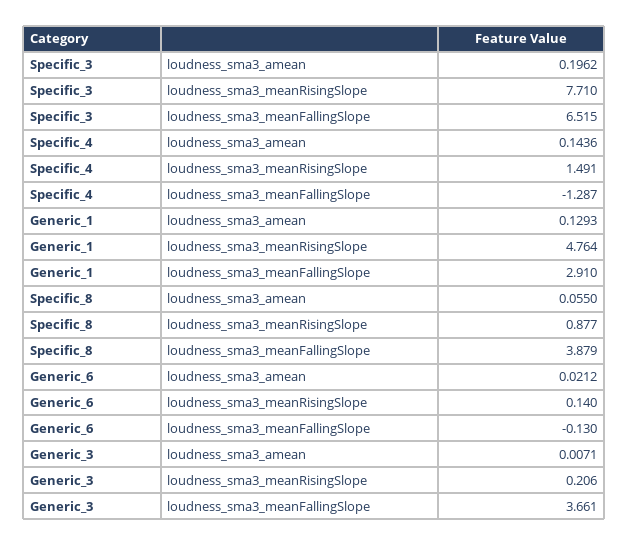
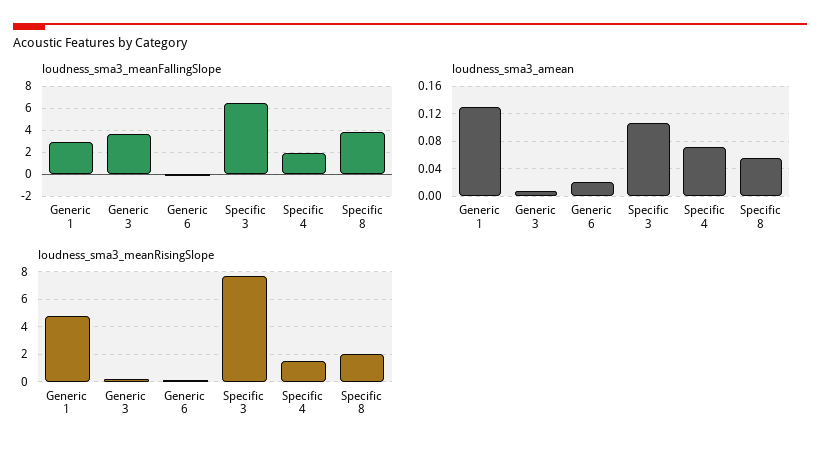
loudness_sma3_amean, Specific_3: 0.1962 -> 0.11
loudness_sma3_amean, Specific_4: 0.1436 -> 0.07
loudness_sma3_meanFallingSlope, Specific_4: -1.287 -> 2
loudness_sma3_meanRisingSlope, Specific_8: 0.877 -> 2

